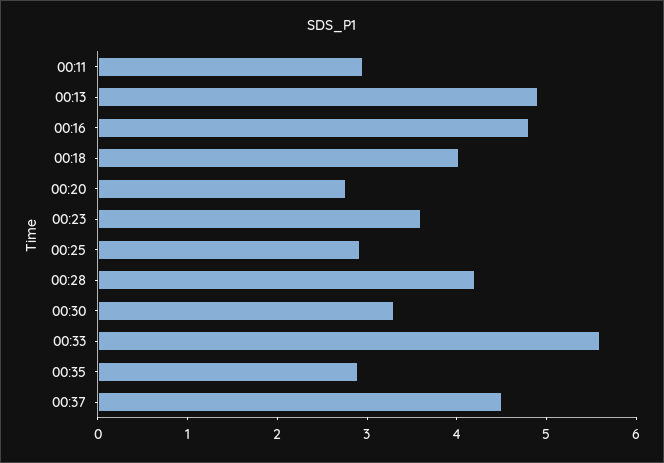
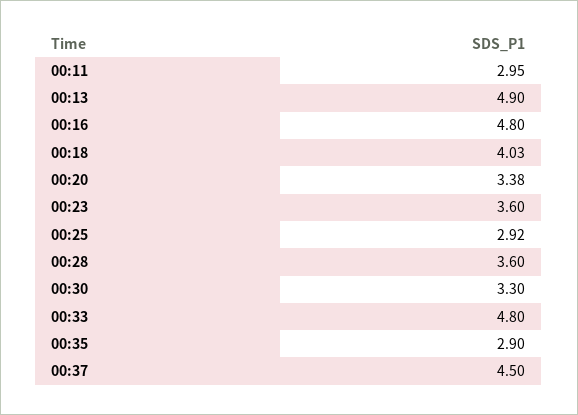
00:20: 2.8 -> 3.38
00:28: 4.2 -> 3.6
00:33: 5.6 -> 4.8

